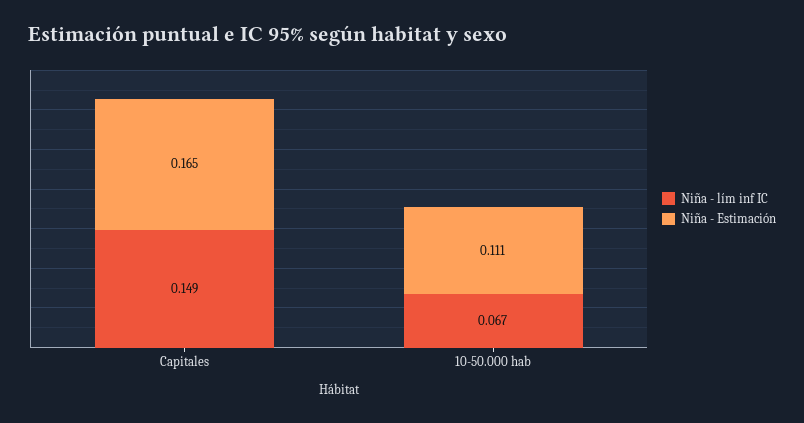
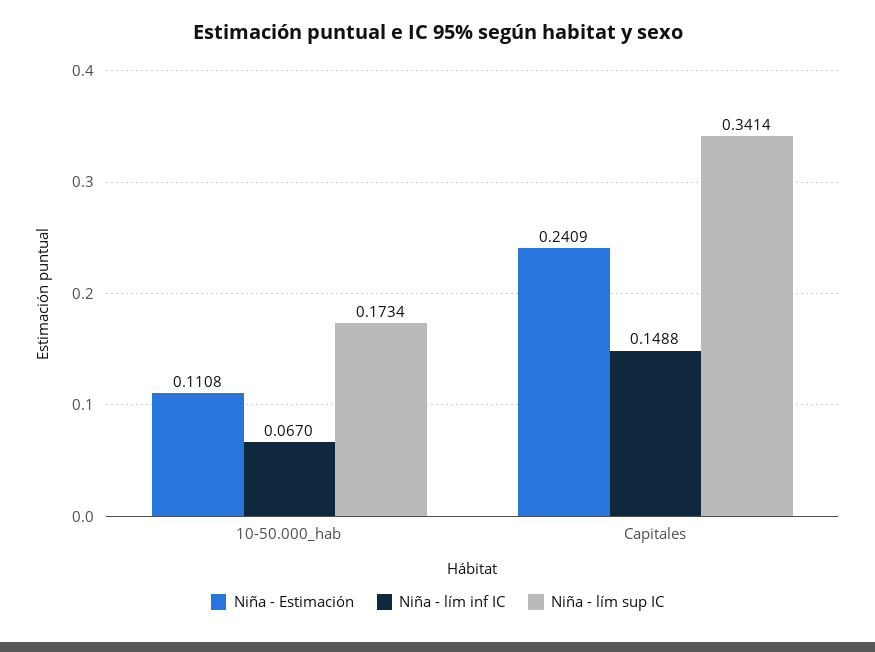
Niña - Estimación, Capitales: 0.165 -> 0.2409
Niña - lím sup IC, 10-50.000 hab: none -> 0.1734
Niña - lím sup IC, Capitales: none -> 0.3414

